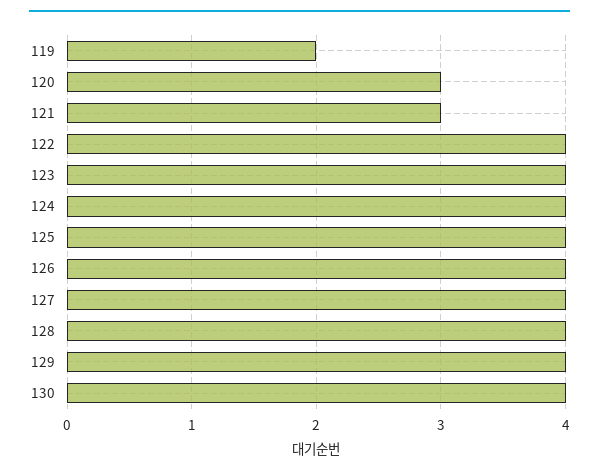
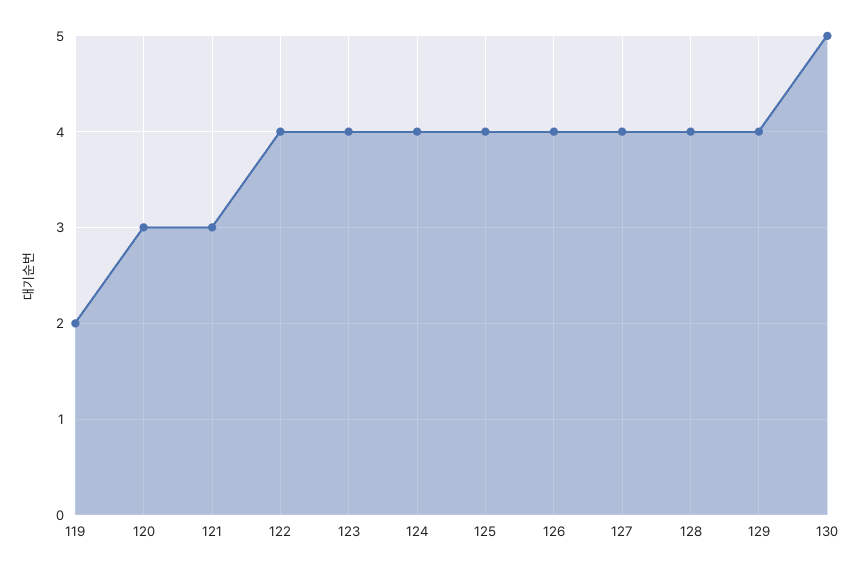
130: 4 -> 5

